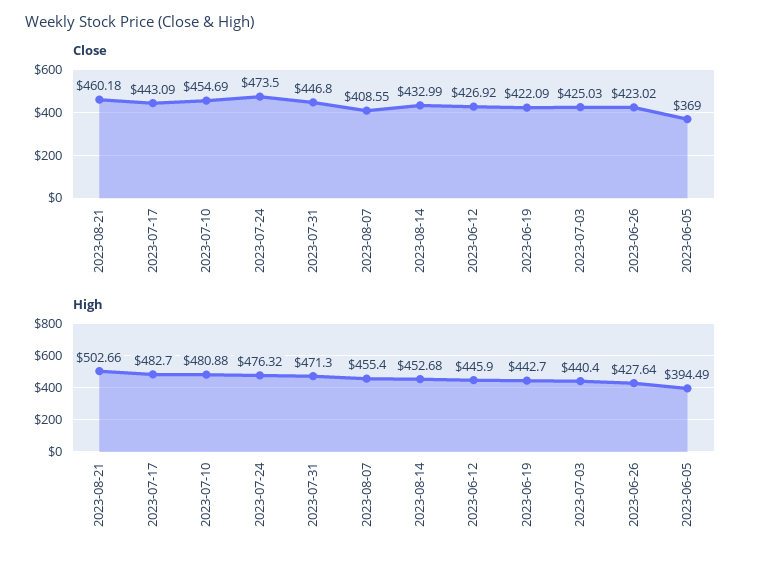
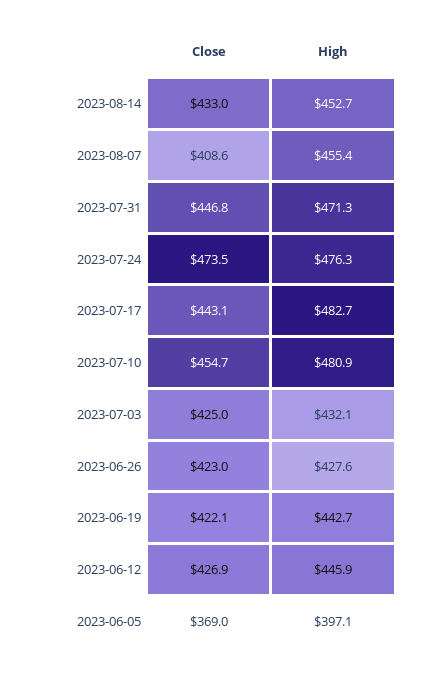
Close, 2023-08-21: 460.18 -> none
High, 2023-08-21: 502.66 -> none
High, 2023-07-03: 440.4 -> 432.1
High, 2023-06-05: 394.49 -> 397.1

